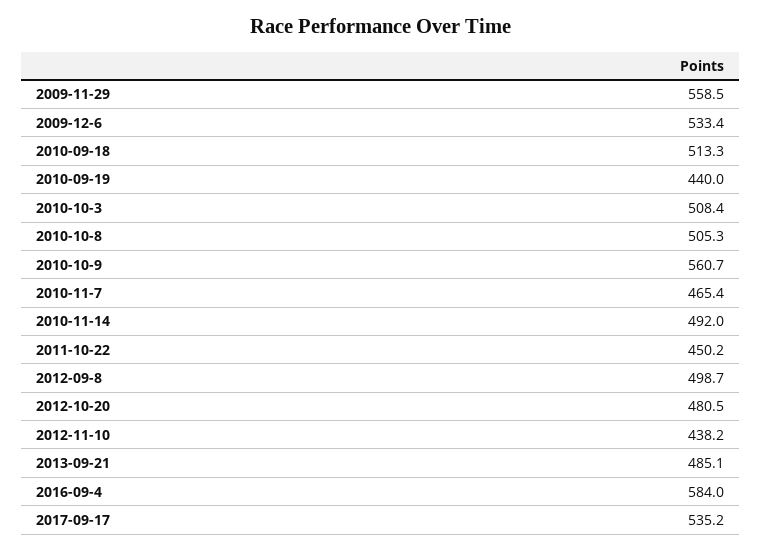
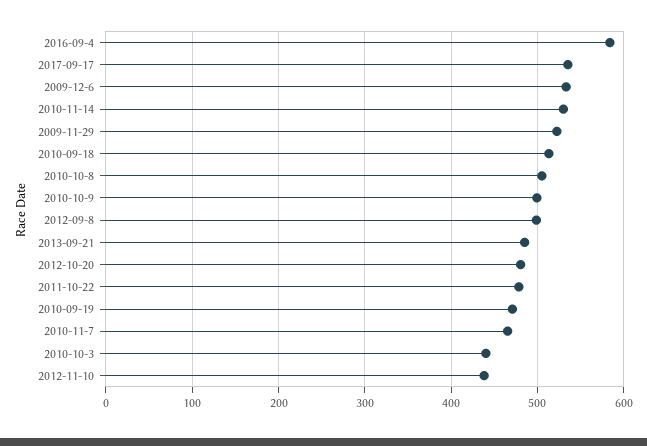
2009-11-29: 558.5 -> 520
2010-09-19: 440 -> 470
2010-10-3: 508.4 -> 440
2010-10-9: 560.7 -> 500
2010-11-14: 492 -> 530
2011-10-22: 450.2 -> 480

